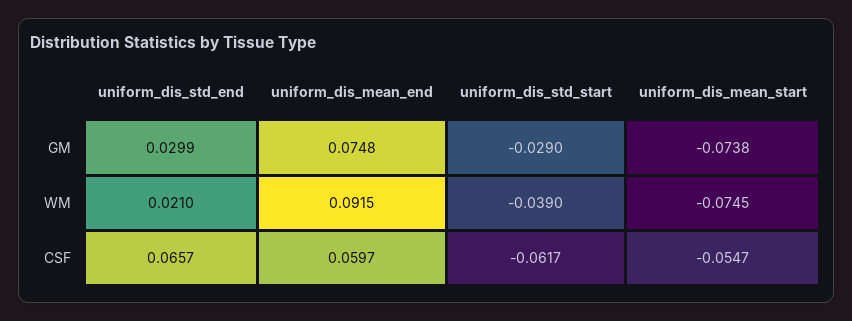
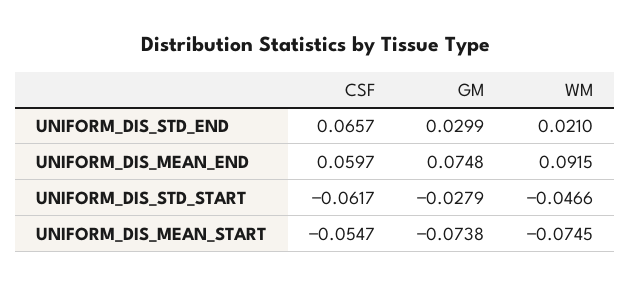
uniform_dis_std_start, GM: -0.029 -> -0.0279
uniform_dis_std_start, WM: -0.039 -> -0.0466

